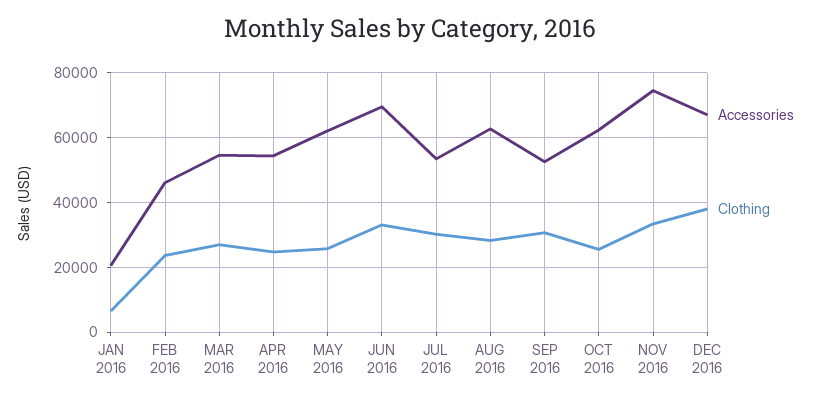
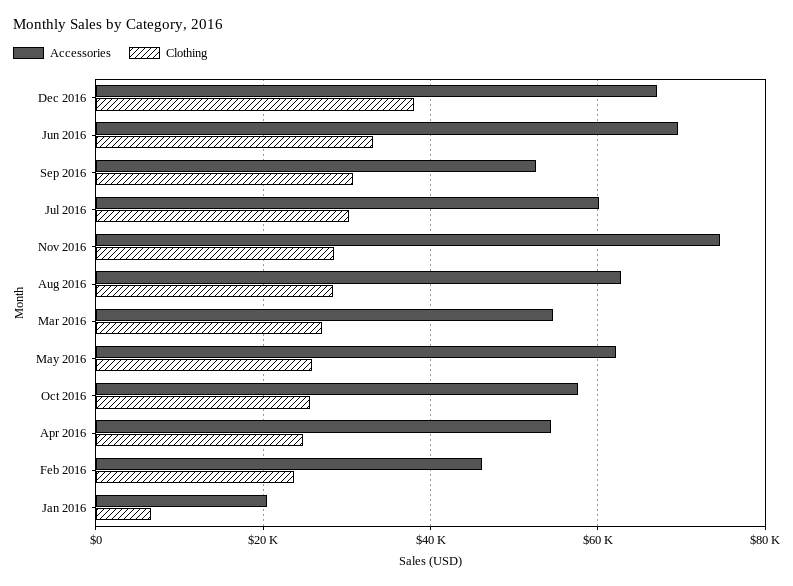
Accessories, JUL 2016: 54000 -> 60000
Accessories, OCT 2016: 62000 -> 58000
Clothing, NOV 2016: 34000 -> 28000

